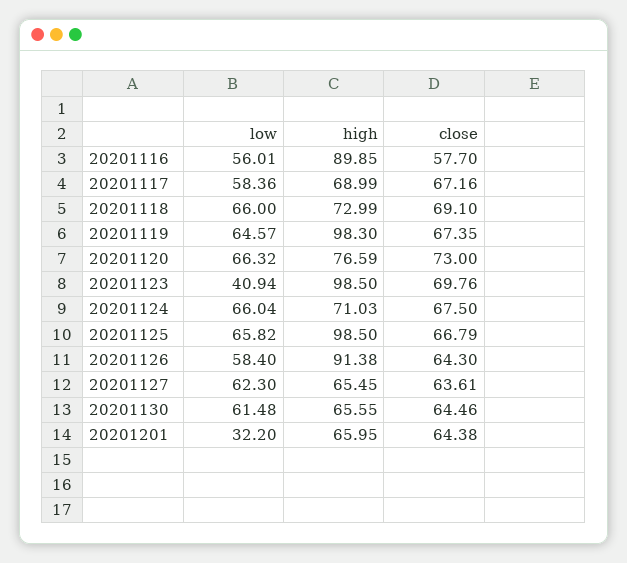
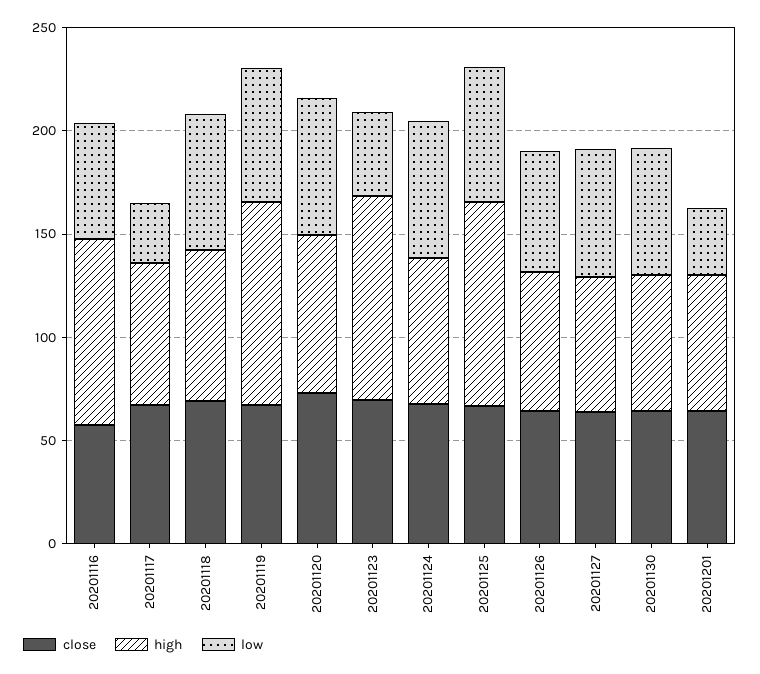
low, 20201117: 58.36 -> 30
high, 20201126: 91.38 -> 70

